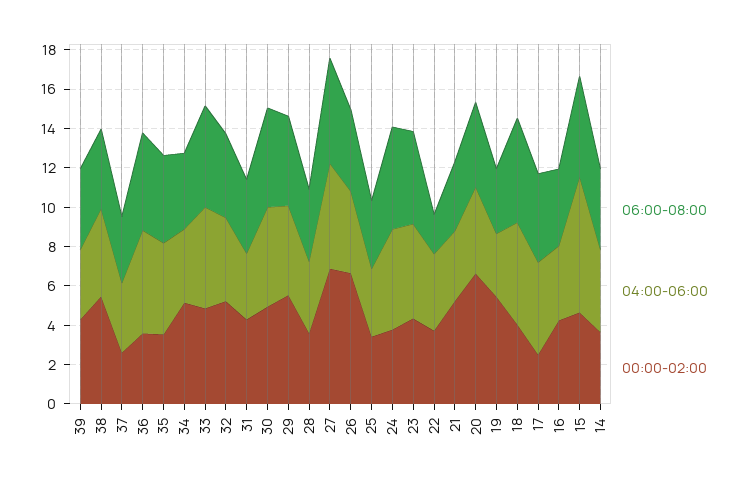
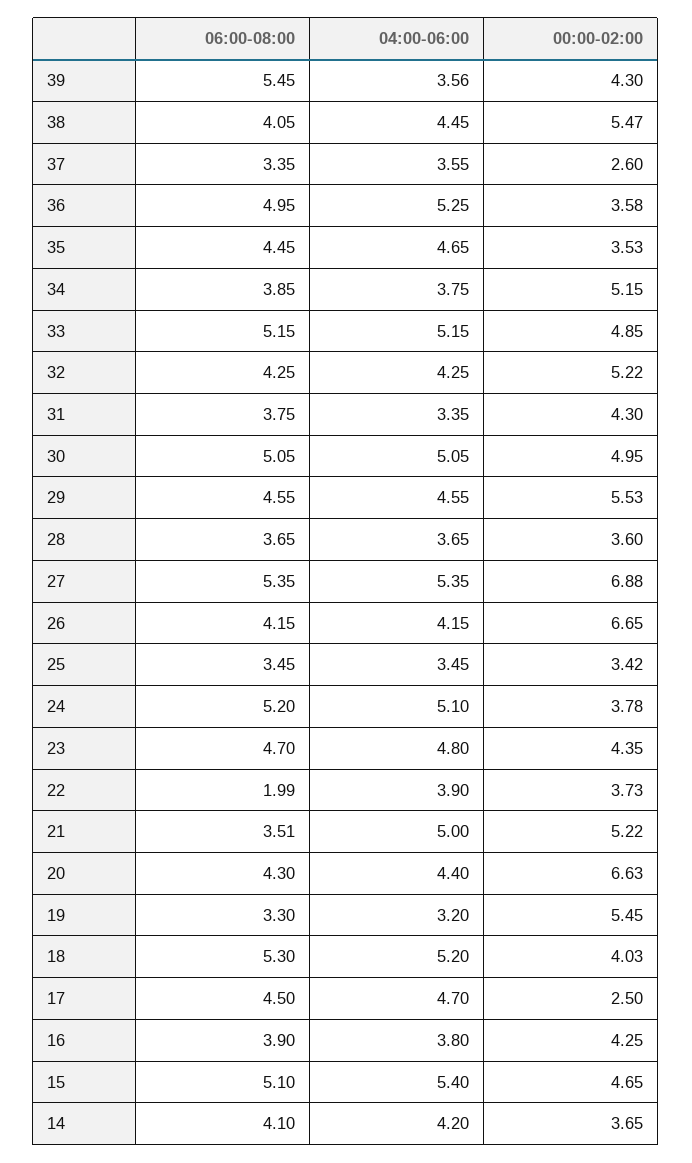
06:00-08:00, 39: 4 -> 5.45
04:00-06:00, 21: 3.5 -> 5
04:00-06:00, 15: 7 -> 5.4

